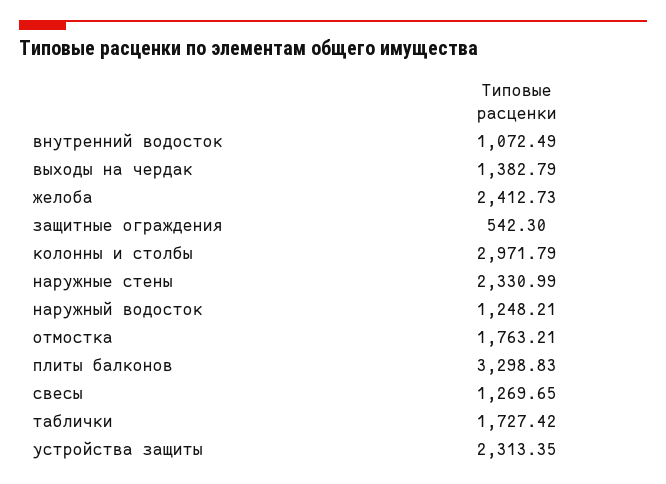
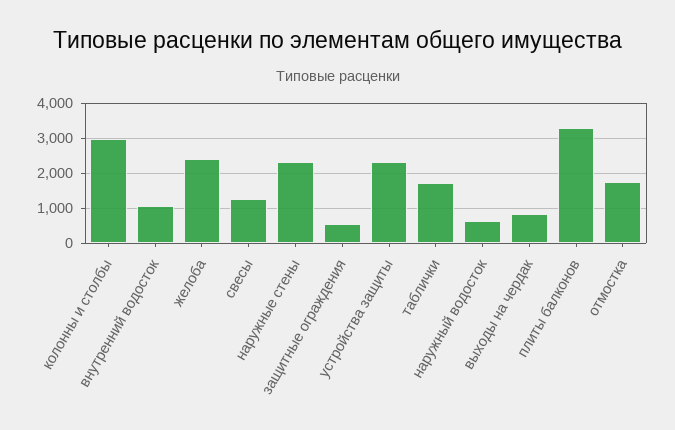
выходы на чердак: 1382.79 -> 800
наружный водосток: 1248.21 -> 600

